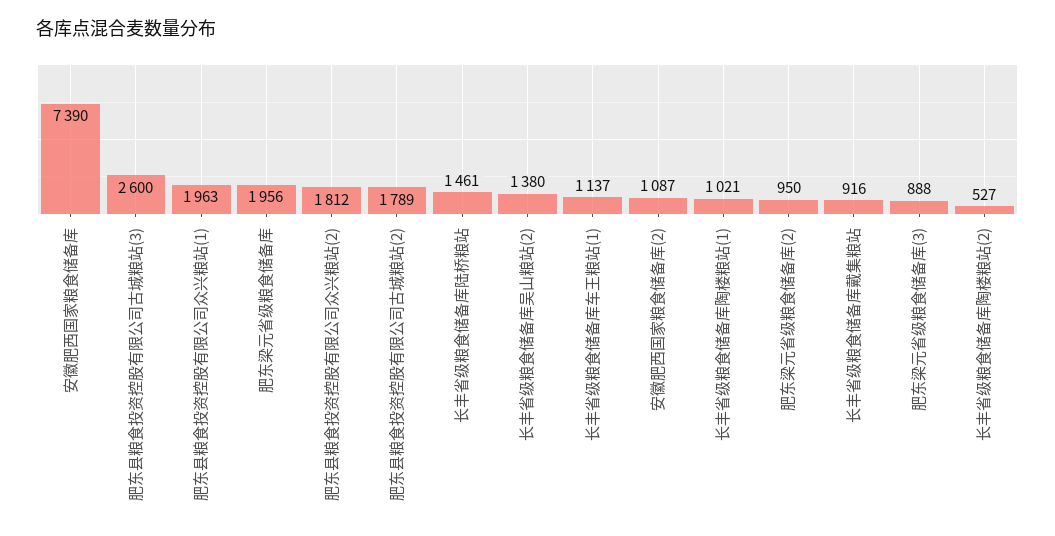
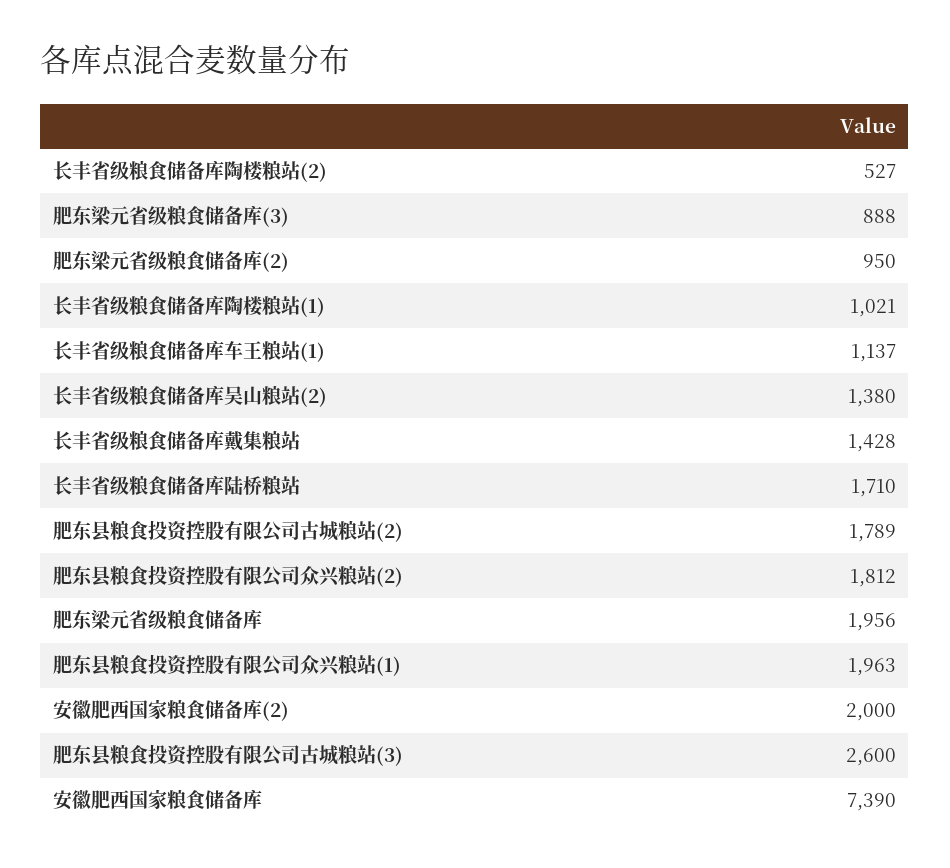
长丰省级粮食储备库陆桥粮站: 1461 -> 1710
安徽肥西国家粮食储备库(2): 1087 -> 2000
长丰省级粮食储备库戴集粮站: 916 -> 1428

